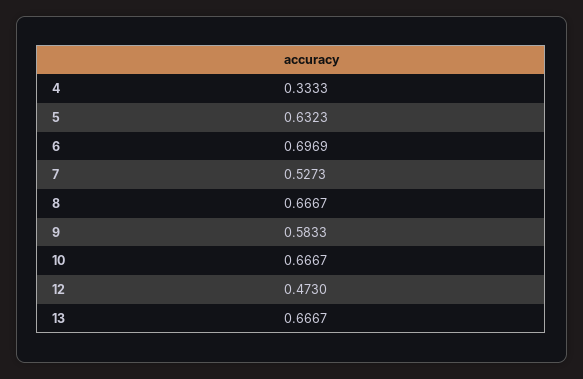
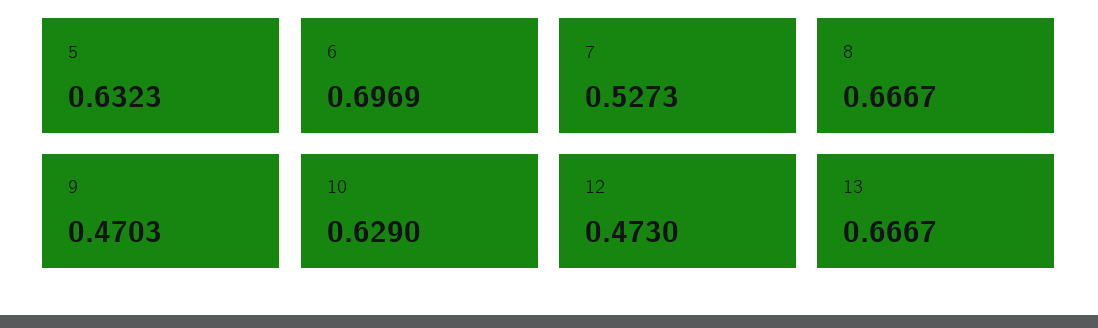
4: 0.3333 -> none
9: 0.5833 -> 0.4703
10: 0.6667 -> 0.629

